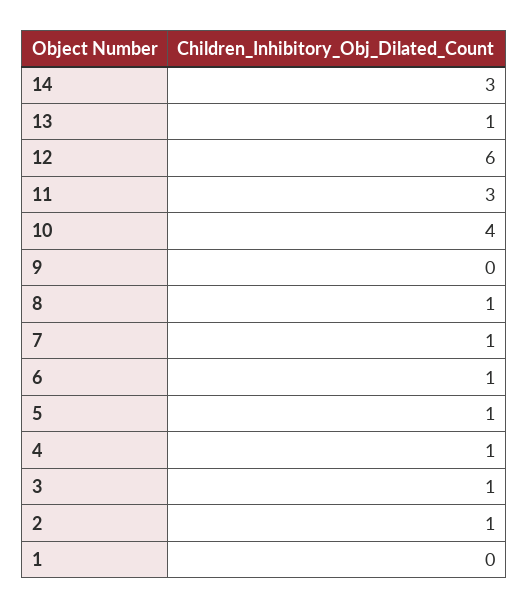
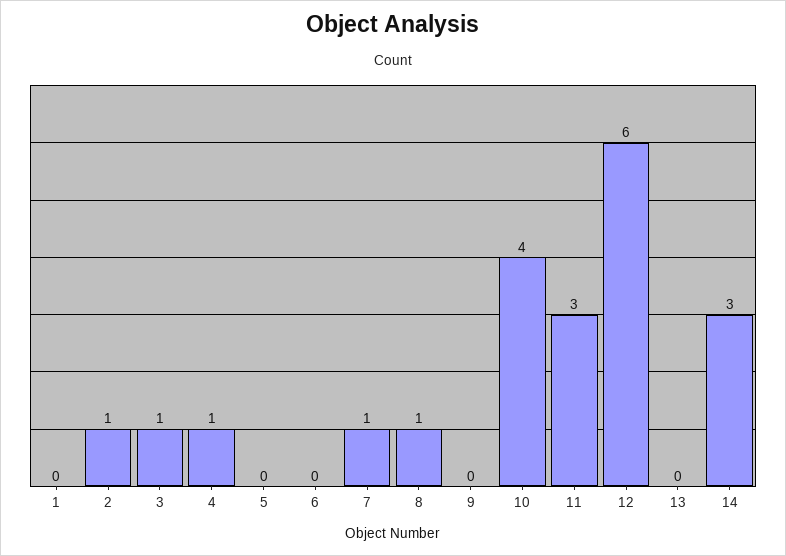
13: 1 -> 0
6: 1 -> 0
5: 1 -> 0

